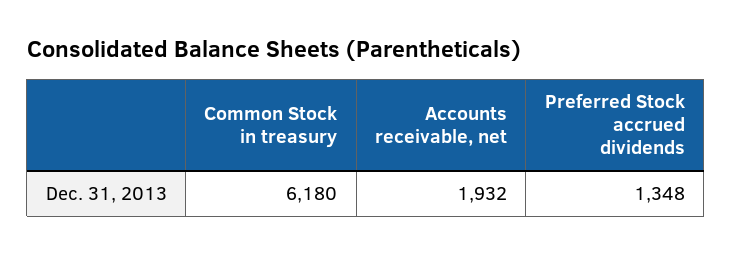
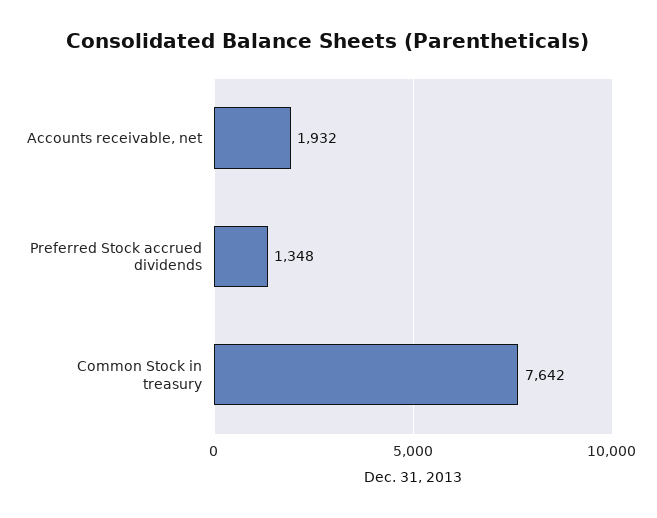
Common Stock in treasury: 6180 -> 7642

